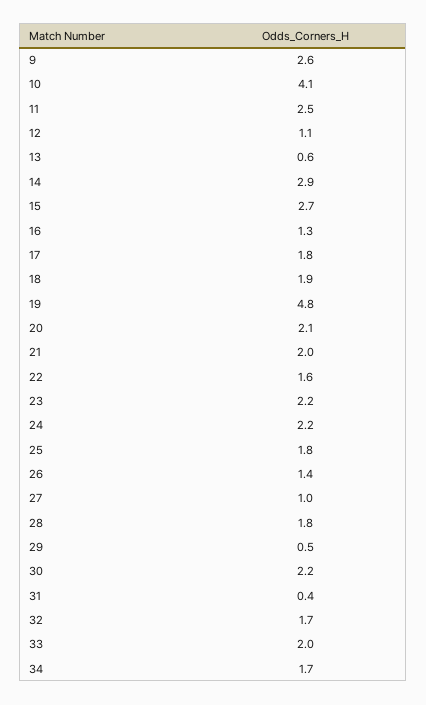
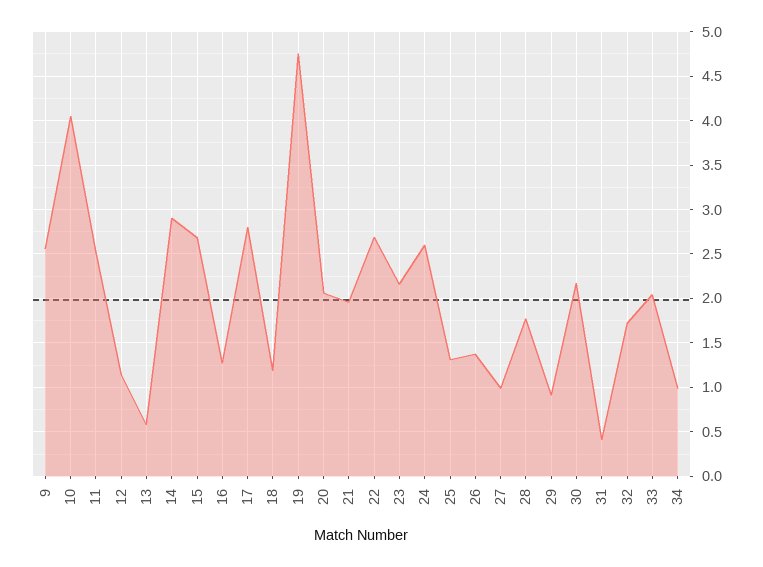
17: 1.8 -> 2.8
18: 1.9 -> 1.2
22: 1.6 -> 2.7
24: 2.2 -> 2.6
25: 1.8 -> 1.3
29: 0.5 -> 0.9
34: 1.7 -> 1

